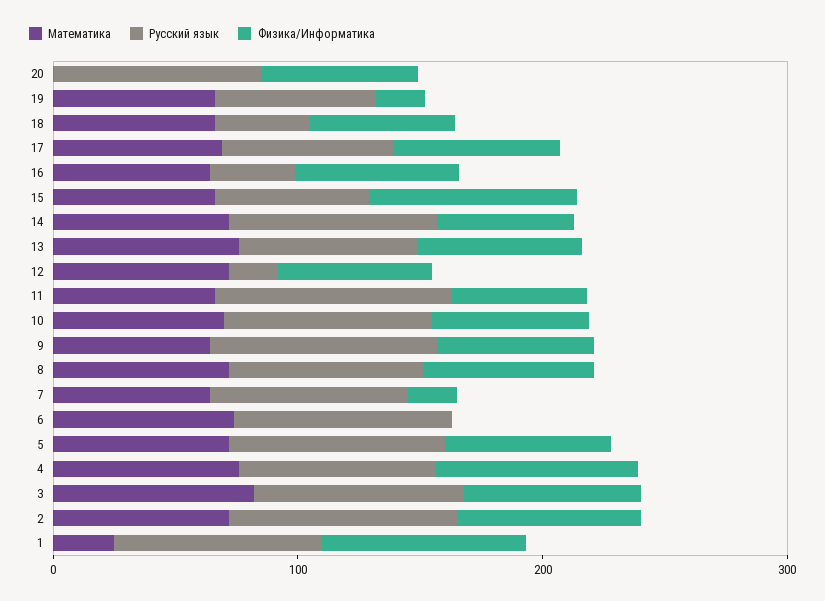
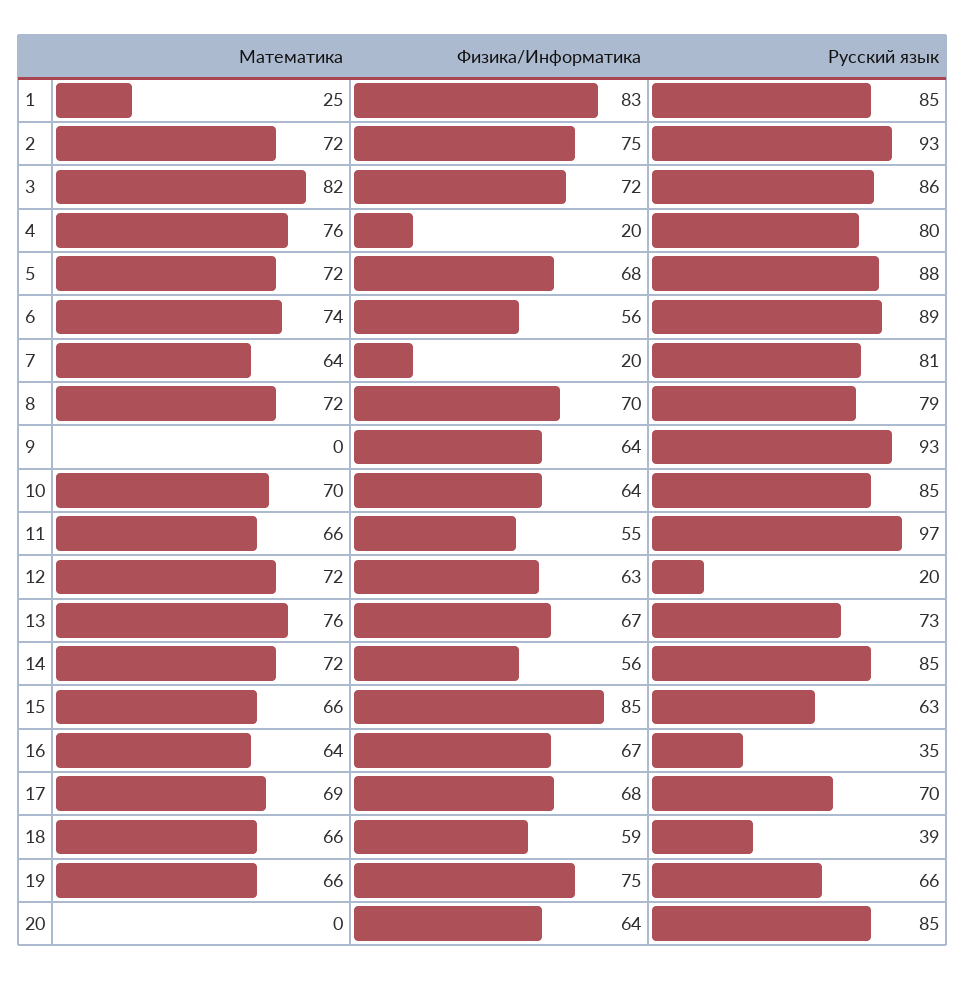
Физика/Информатика, 19: 20 -> 75
Математика, 9: 60 -> 0
Физика/Информатика, 6: 0 -> 56
Физика/Информатика, 4: 80 -> 20

